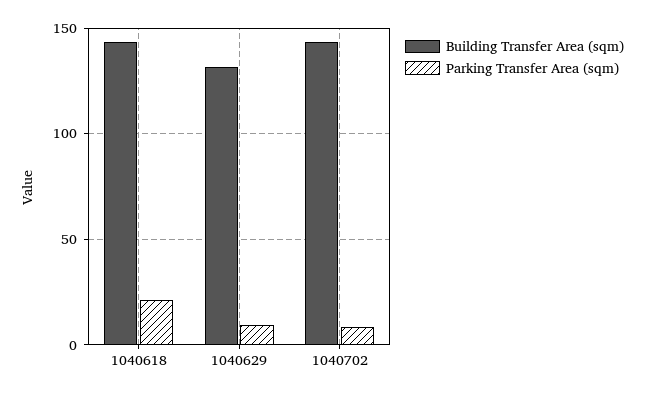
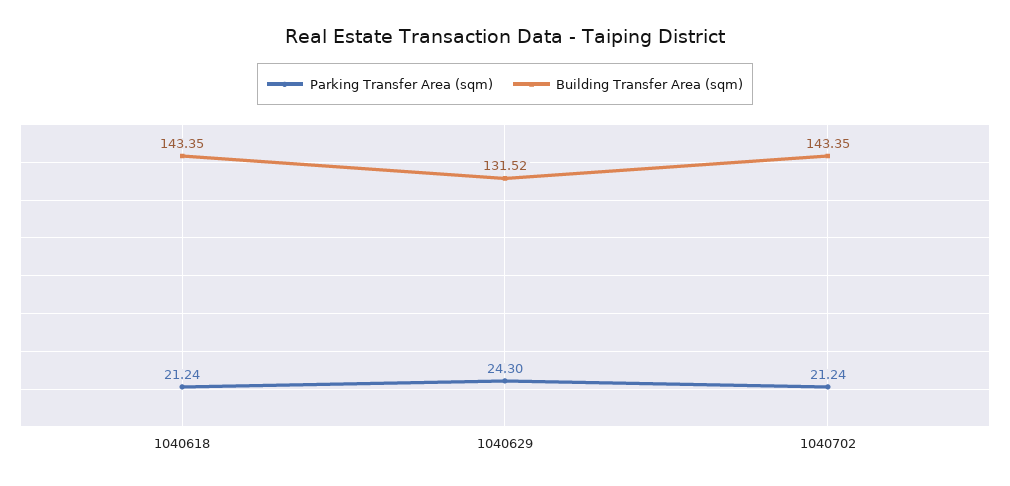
Parking Transfer Area (sqm), 1040629: 10 -> 24.3
Parking Transfer Area (sqm), 1040702: 10 -> 21.24

